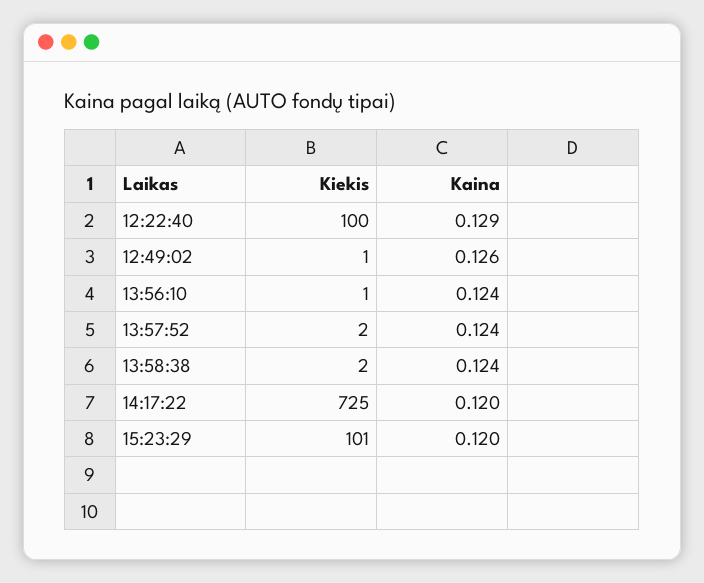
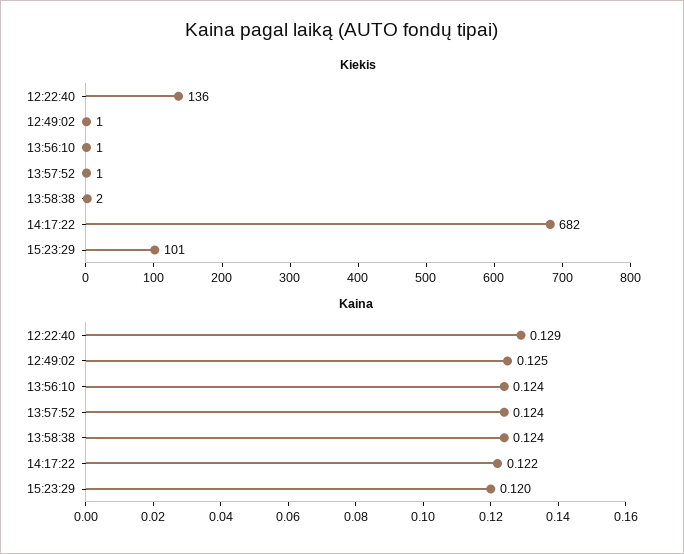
Kiekis, 12:22:40: 100 -> 136
Kaina, 12:49:02: 0.126 -> 0.125
Kiekis, 13:57:52: 2 -> 1
Kiekis, 14:17:22: 725 -> 682
Kaina, 14:17:22: 0.12 -> 0.122

